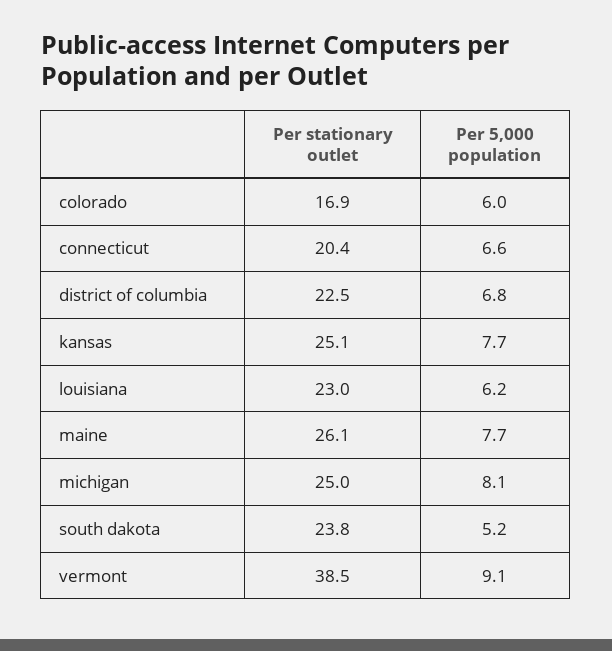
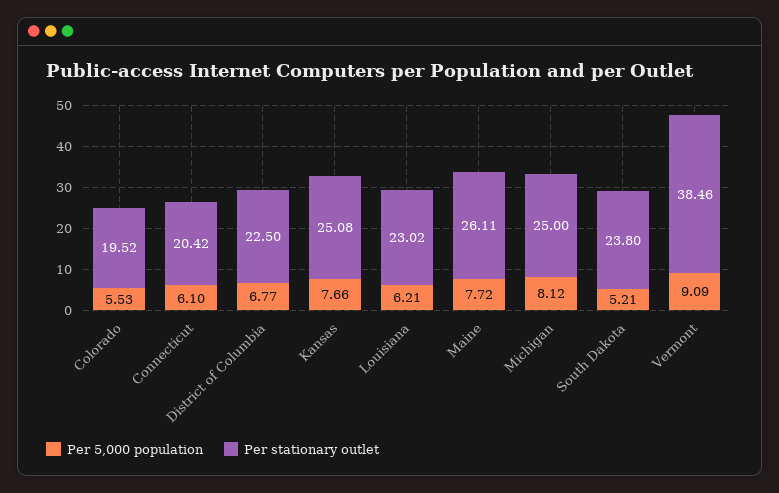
Per stationary outlet, colorado: 16.9 -> 19.52
Per 5,000 population, colorado: 6 -> 5.53
Per 5,000 population, connecticut: 6.6 -> 6.1

